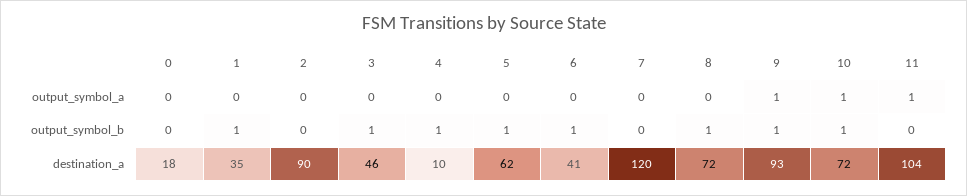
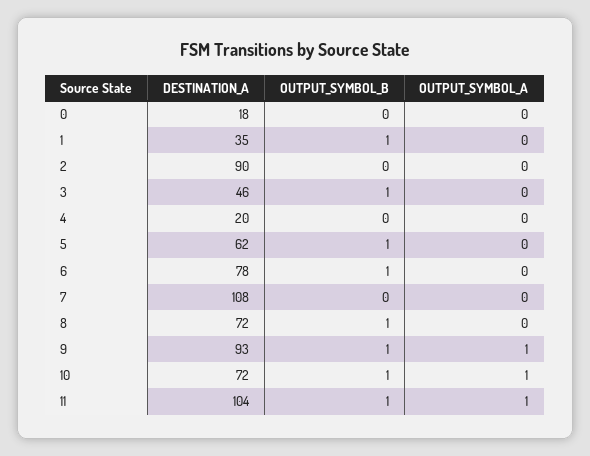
4, output_symbol_b: 1 -> 0
11, output_symbol_b: 0 -> 1
4, destination_a: 10 -> 20
6, destination_a: 41 -> 78
7, destination_a: 120 -> 108

